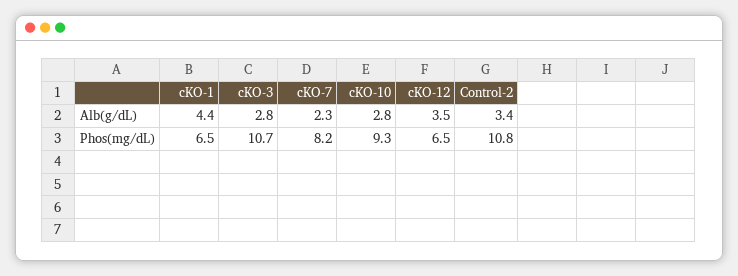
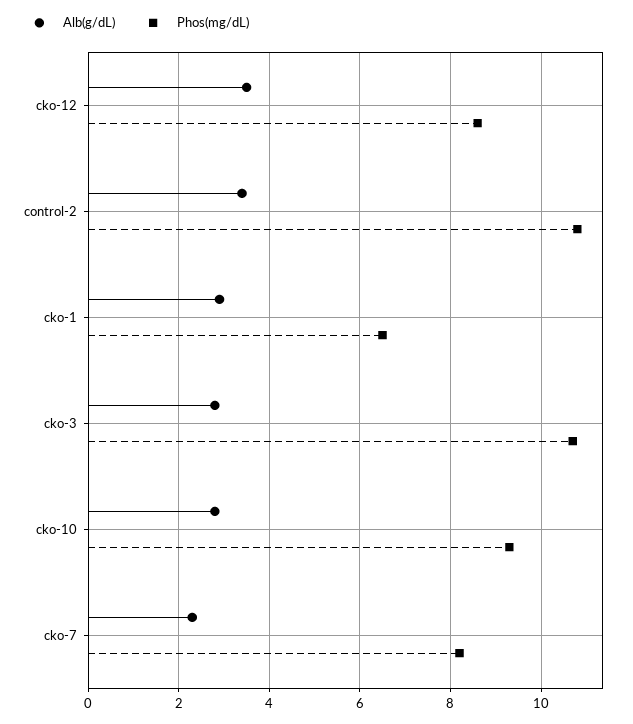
Alb(g/dL), cKO-1: 4.4 -> 3
Phos(mg/dL), cKO-12: 6.5 -> 8.5

